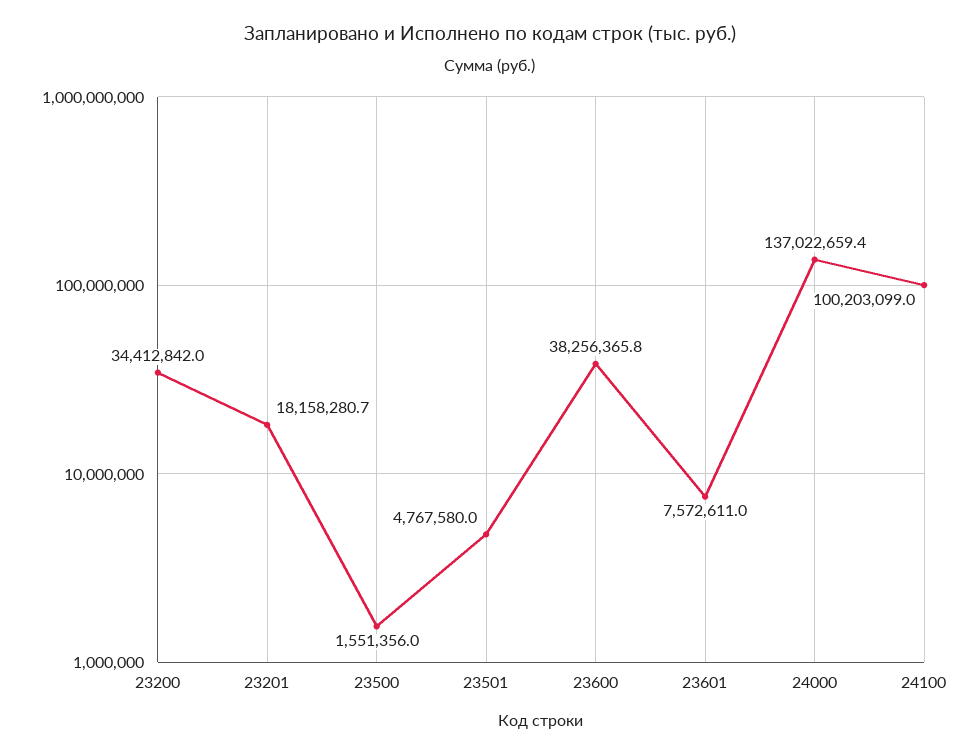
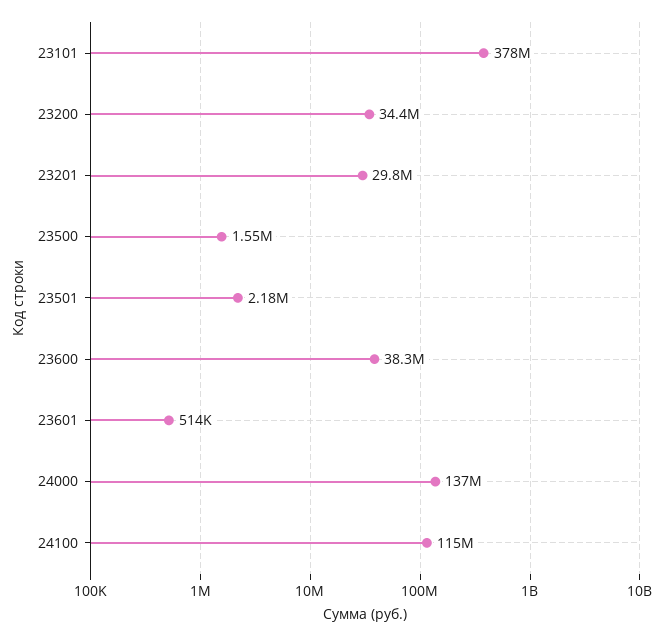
23201: 18158280.7 -> 29800000
23501: 4767580 -> 2180000
23601: 7572611 -> 514000
24100: 100203099 -> 115000000
23101: none -> 378000000

